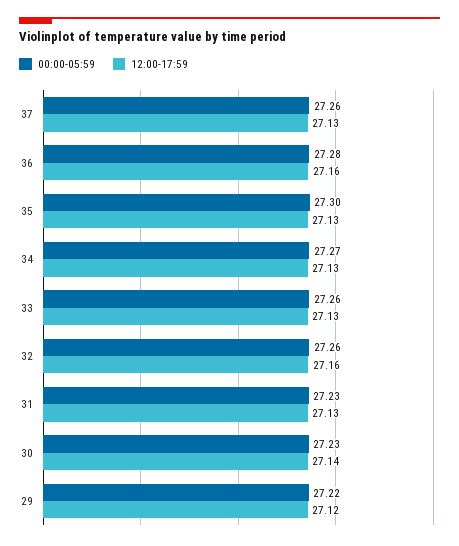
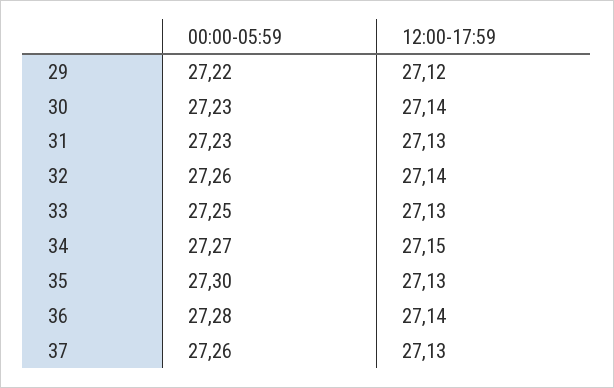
12:00-17:59, 36: 27.16 -> 27.14
12:00-17:59, 34: 27.13 -> 27.15
00:00-05:59, 33: 27.26 -> 27.25
12:00-17:59, 32: 27.16 -> 27.14

